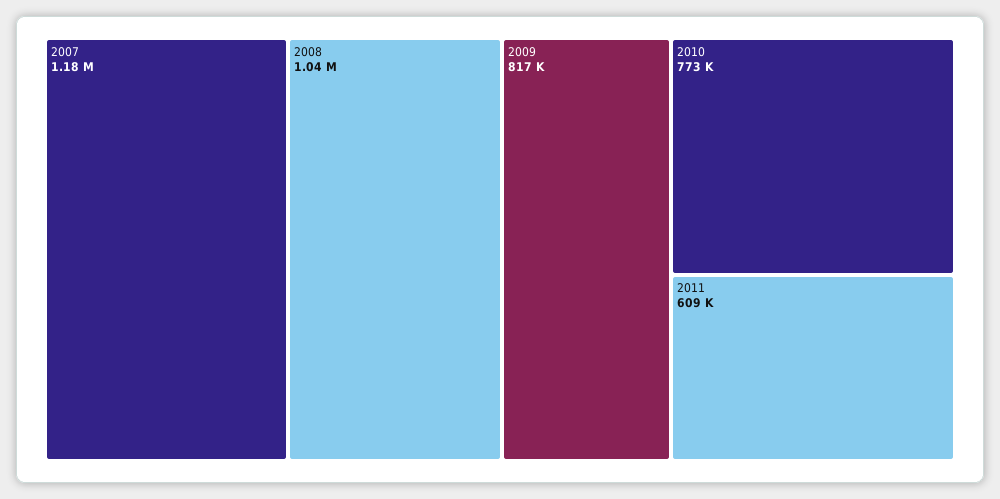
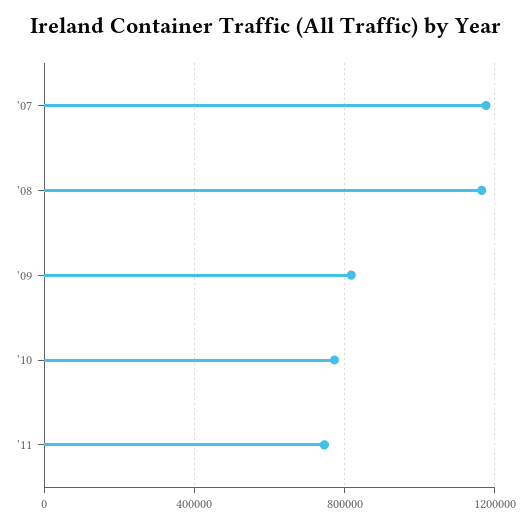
2008: 1040000 -> 1150000
2011: 609000 -> 750000

